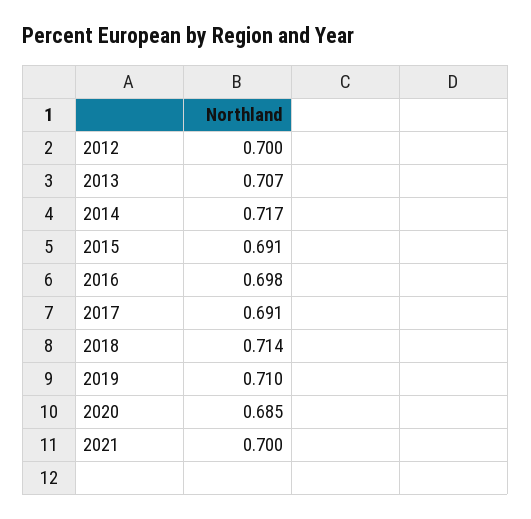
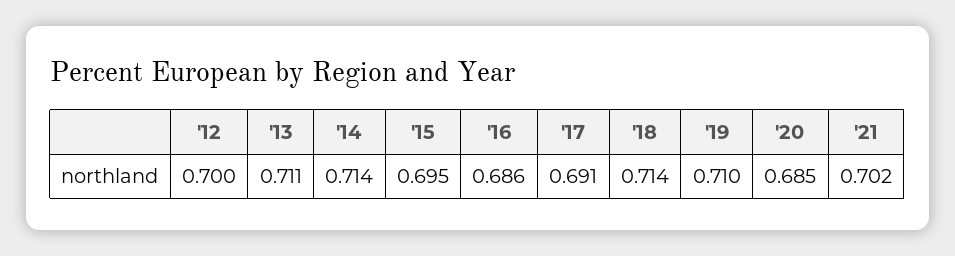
2013: 0.707 -> 0.711
2014: 0.717 -> 0.714
2015: 0.691 -> 0.695
2016: 0.698 -> 0.686
2021: 0.7 -> 0.702

